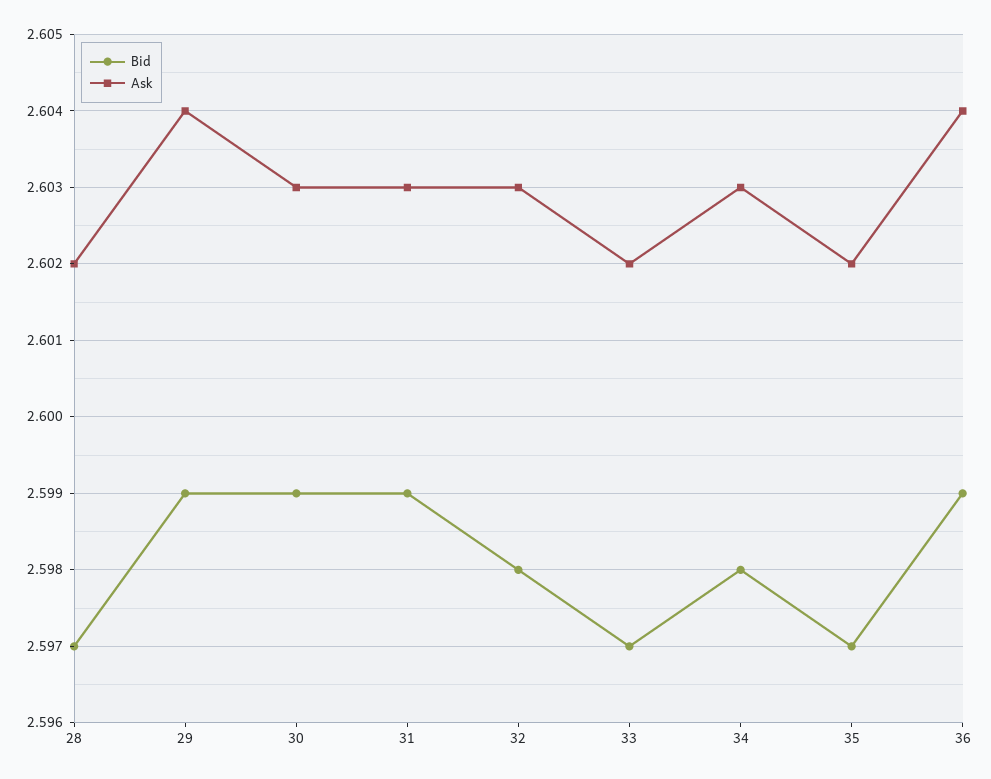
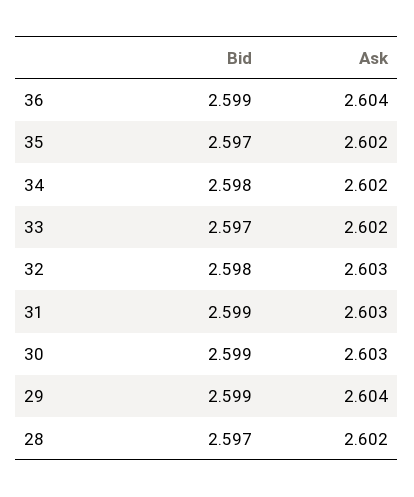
Ask, 34: 2.603 -> 2.602

